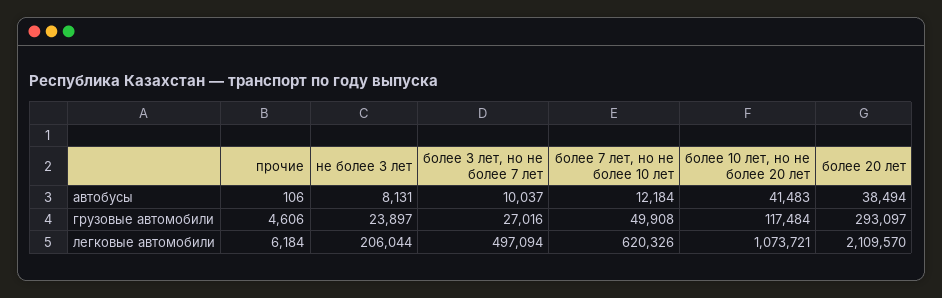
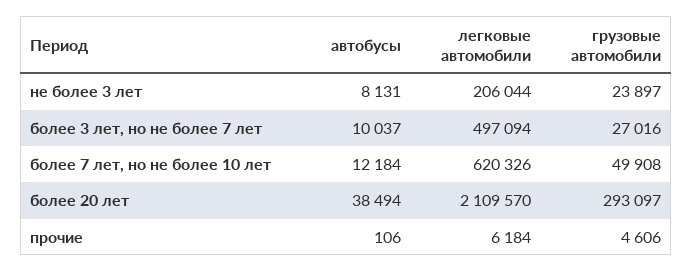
более 10 лет, но не более 20 лет, автобусы: 41483 -> none
более 10 лет, но не более 20 лет, грузовые автомобили: 117484 -> none
более 10 лет, но не более 20 лет, легковые автомобили: 1073721 -> none

